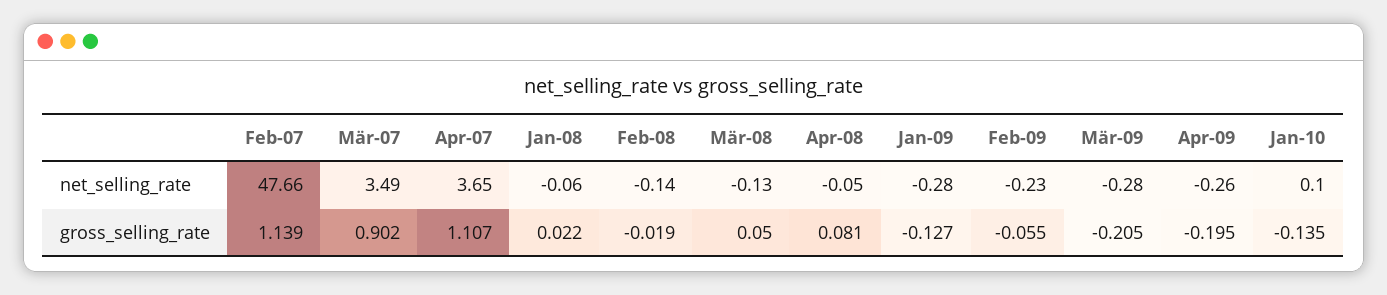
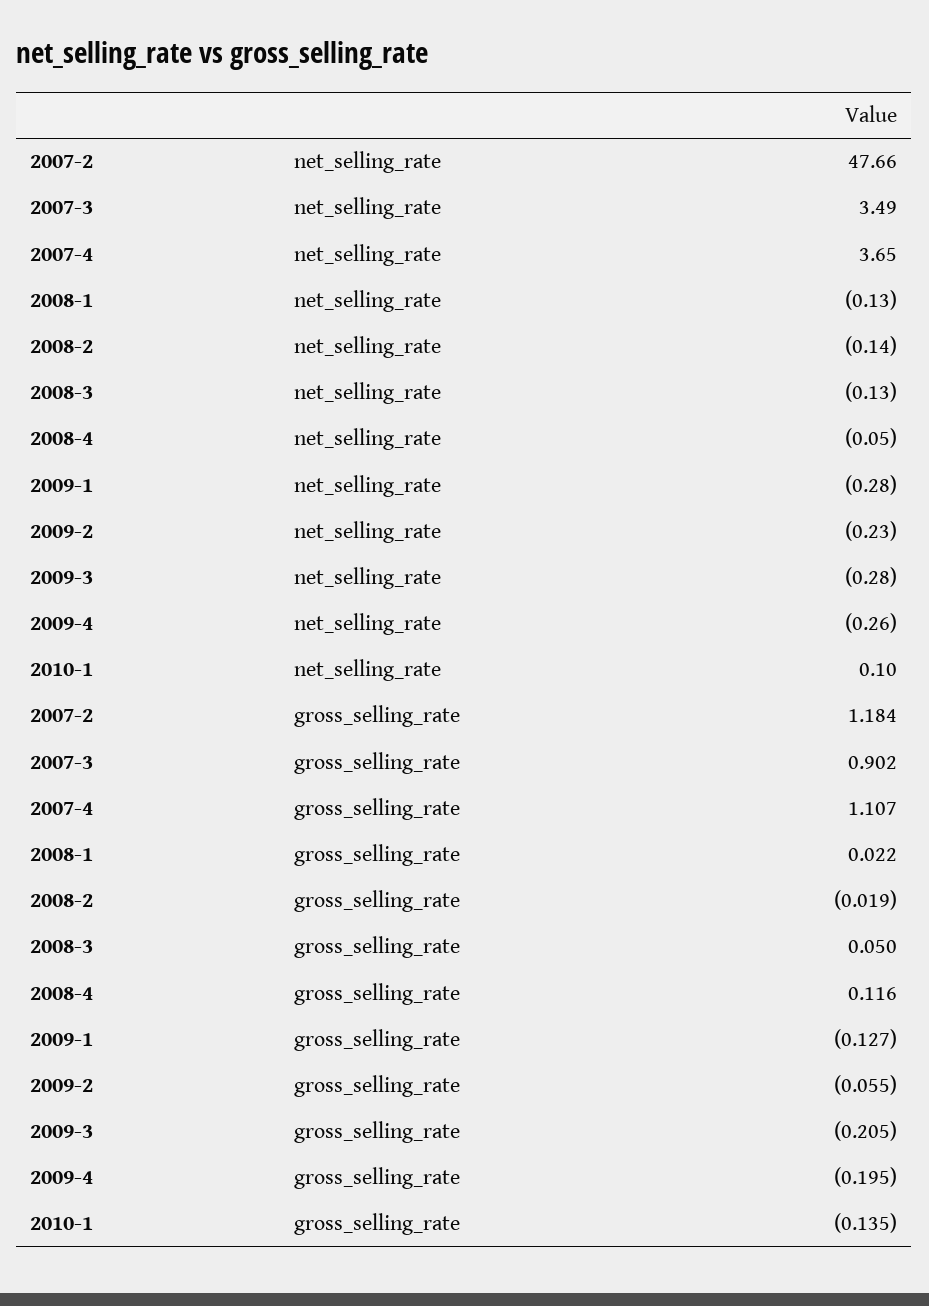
Jan-08, net_selling_rate: -0.06 -> -0.13
Feb-07, gross_selling_rate: 1.139 -> 1.184
Apr-08, gross_selling_rate: 0.081 -> 0.116

